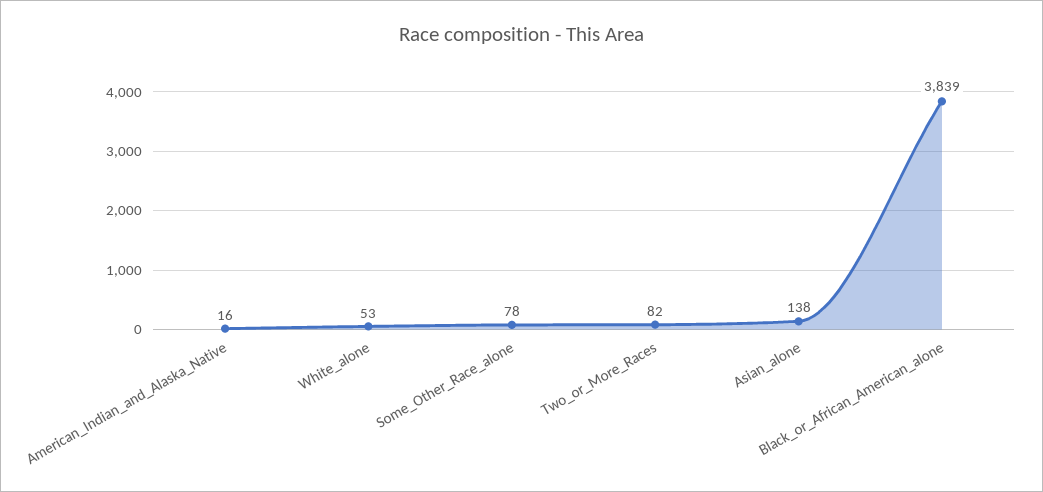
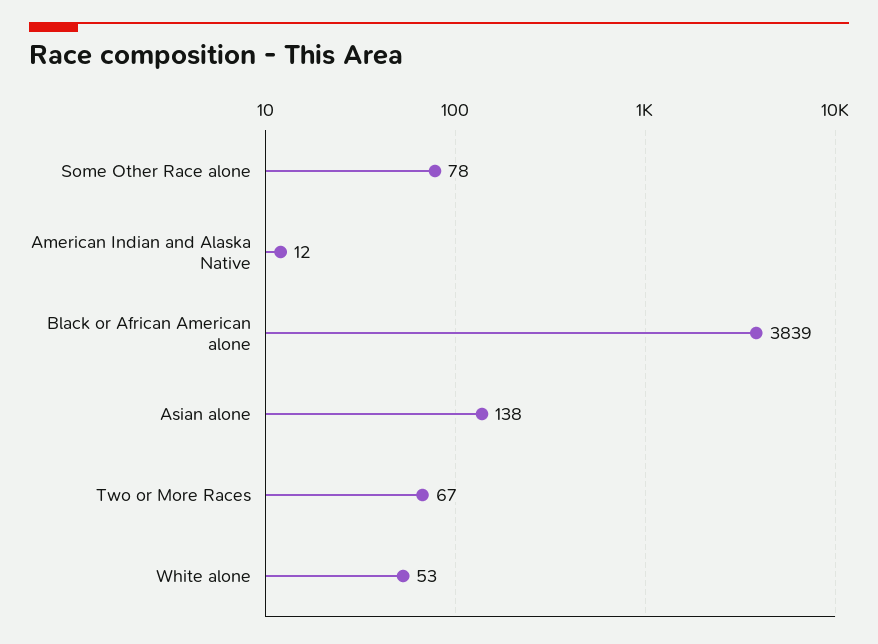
American_Indian_and_Alaska_Native: 16 -> 12
Two_or_More_Races: 82 -> 67

